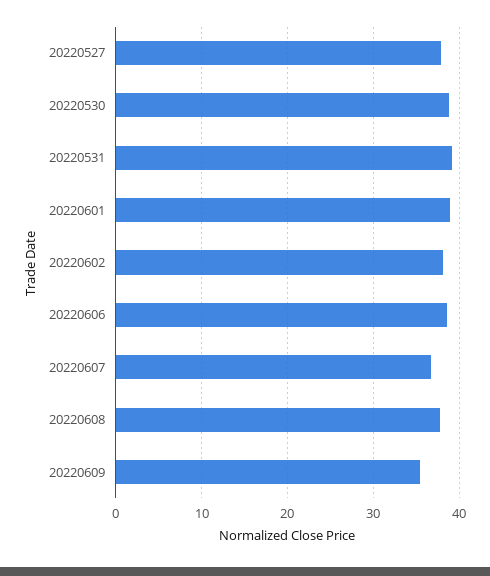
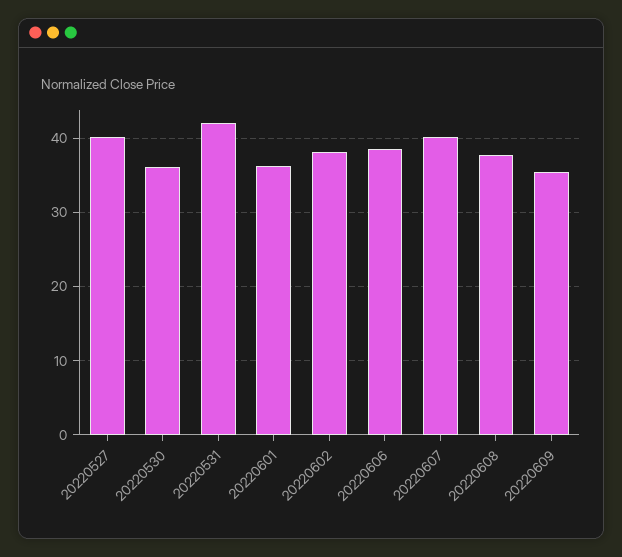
20220527: 38 -> 40
20220530: 39 -> 36
20220531: 39 -> 42
20220601: 39 -> 36
20220607: 37 -> 40

